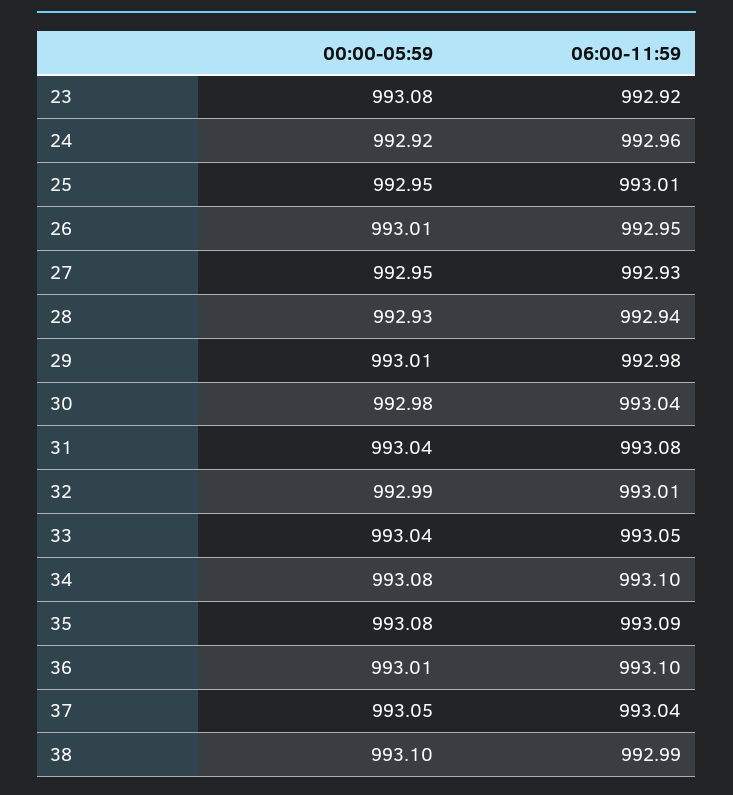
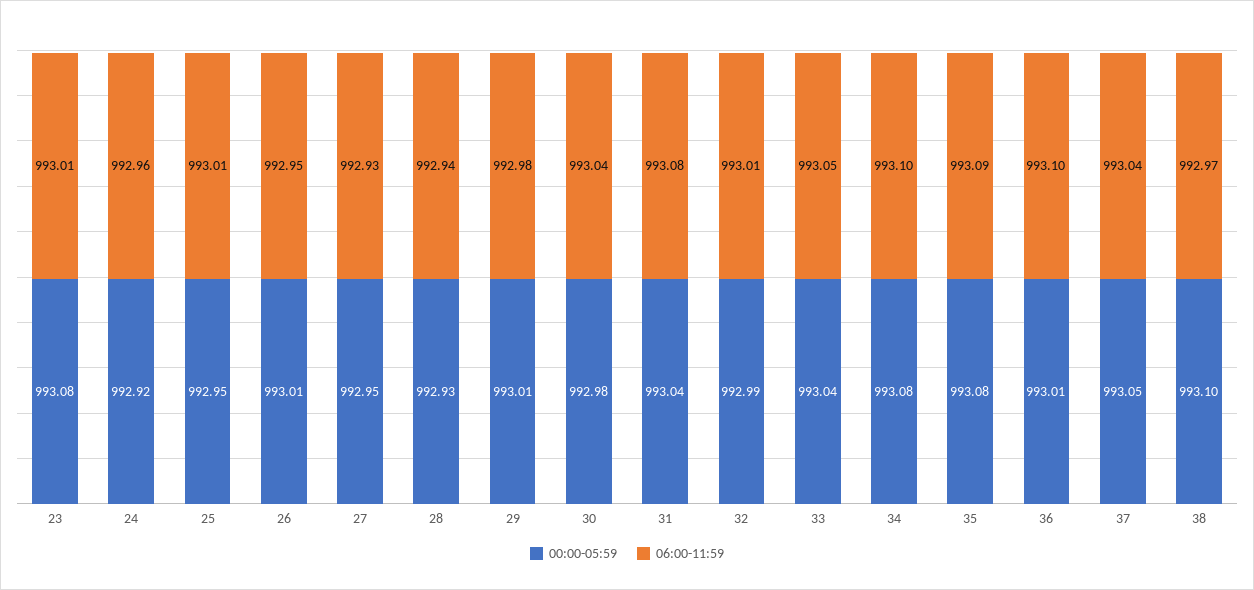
06:00-11:59, 23: 992.92 -> 993.01
06:00-11:59, 38: 992.99 -> 992.97

